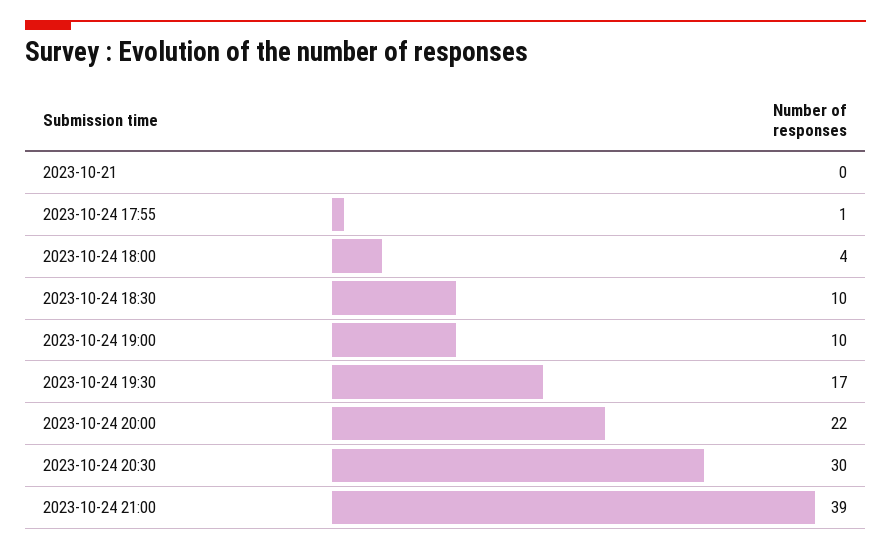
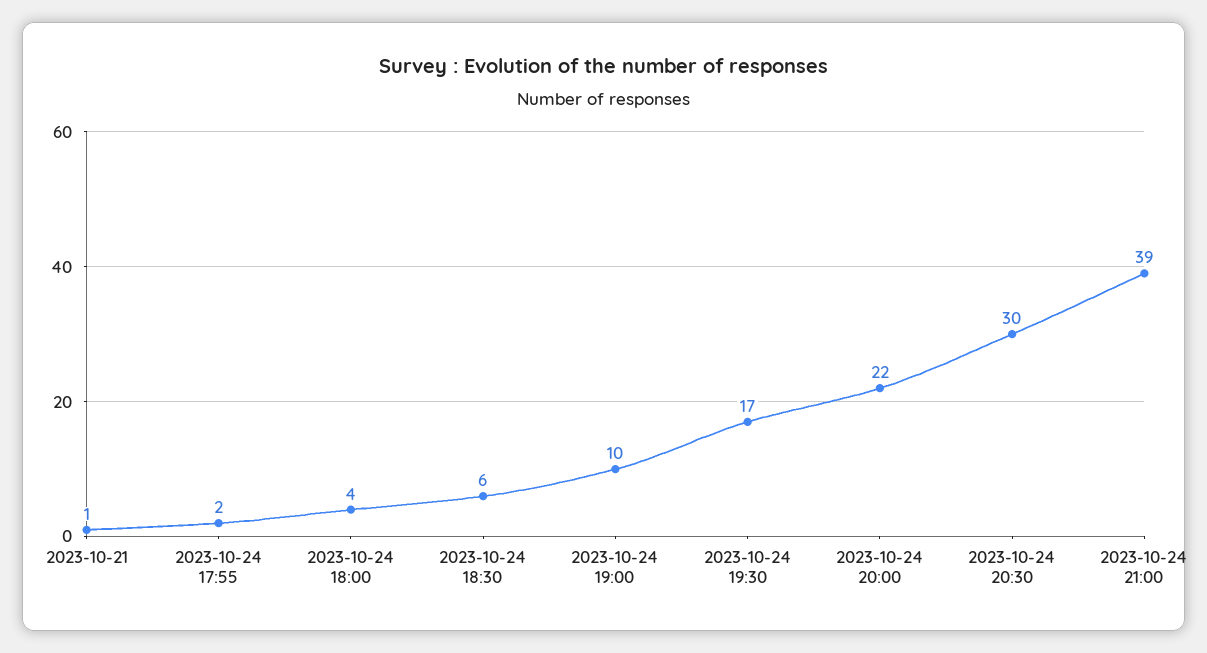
2023-10-21: 0 -> 1
2023-10-24 17:55: 1 -> 2
2023-10-24 18:30: 10 -> 6

